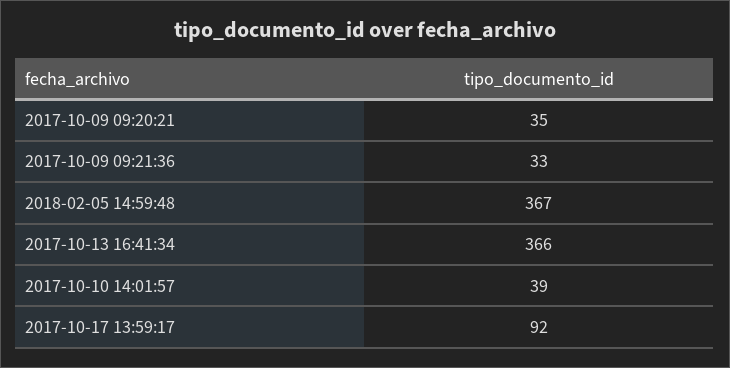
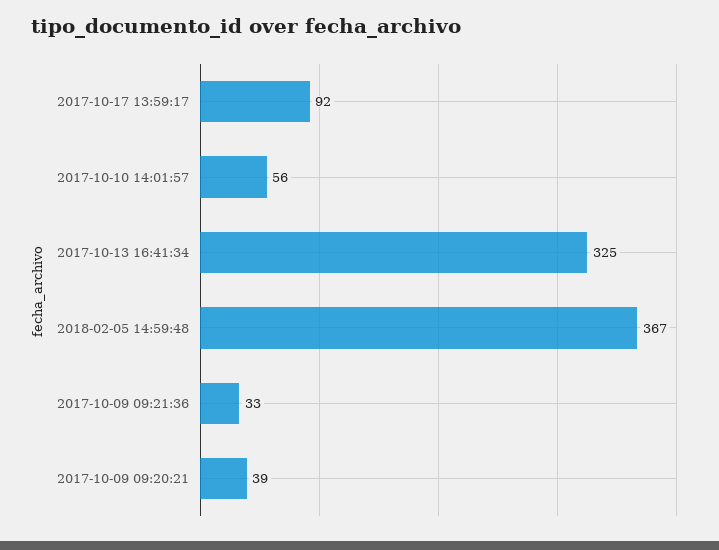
2017-10-09 09:20:21: 35 -> 39
2017-10-13 16:41:34: 366 -> 325
2017-10-10 14:01:57: 39 -> 56

